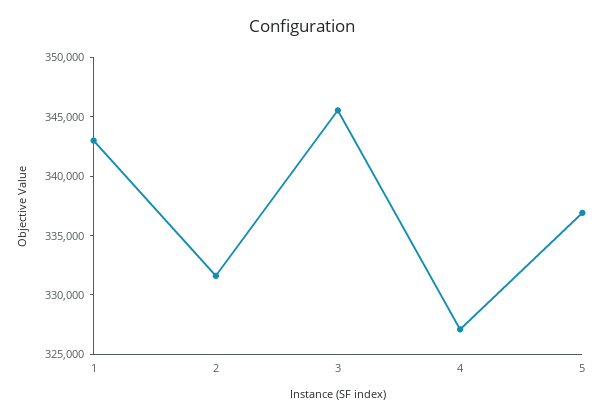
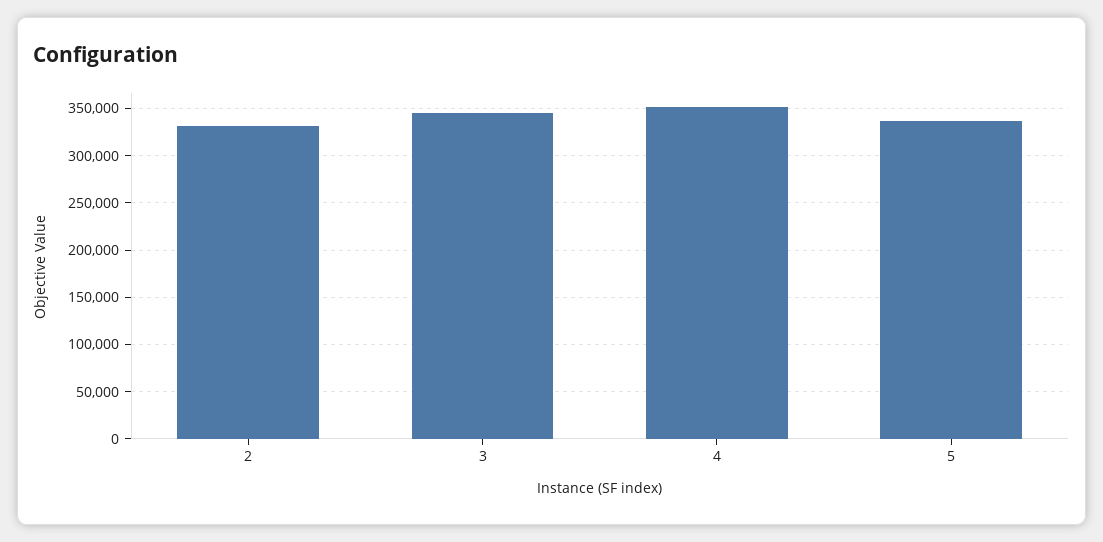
1: 343000 -> none
4: 327000 -> 350000

